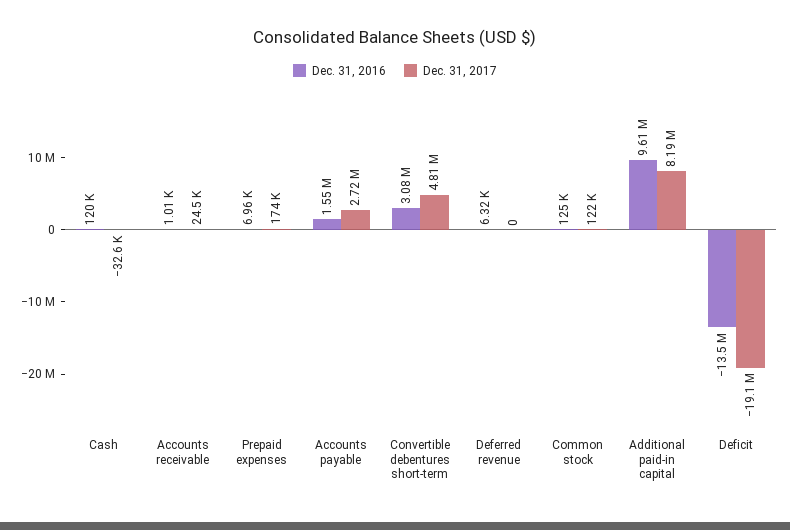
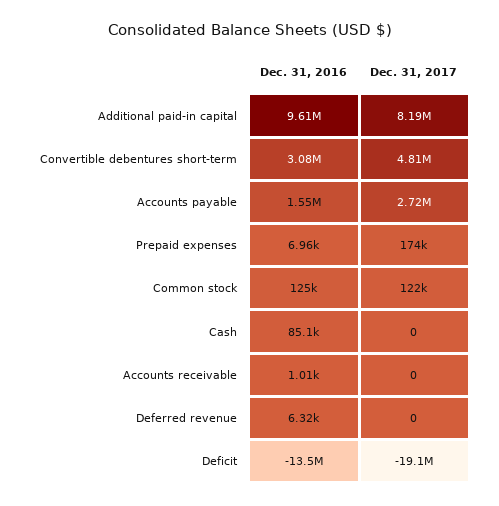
Dec. 31, 2016, Cash: 120000 -> 85100
Dec. 31, 2017, Cash: -32600 -> 0
Dec. 31, 2017, Accounts receivable: 24500 -> 0

